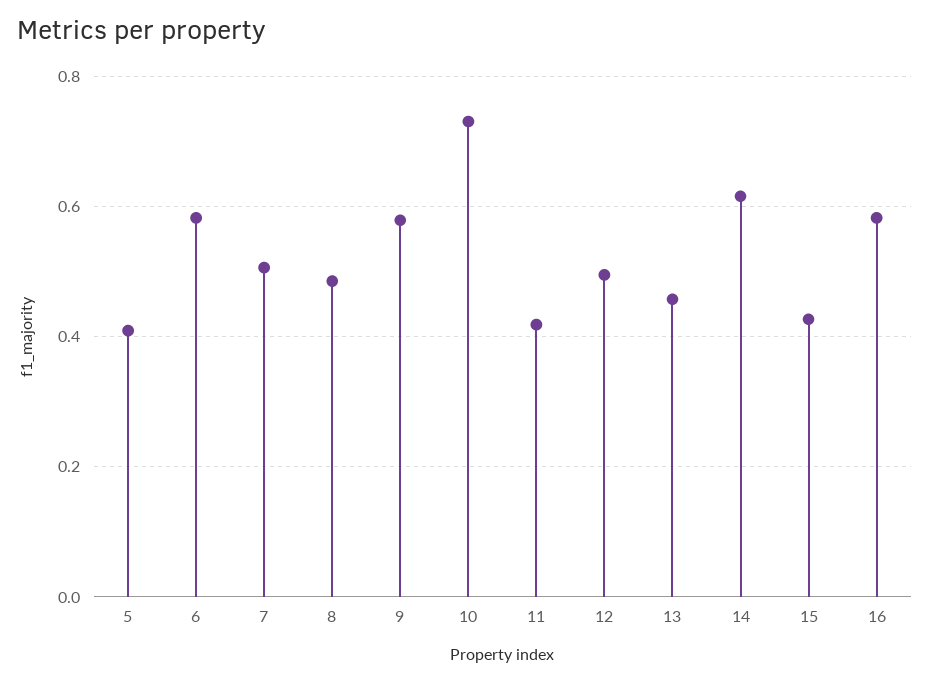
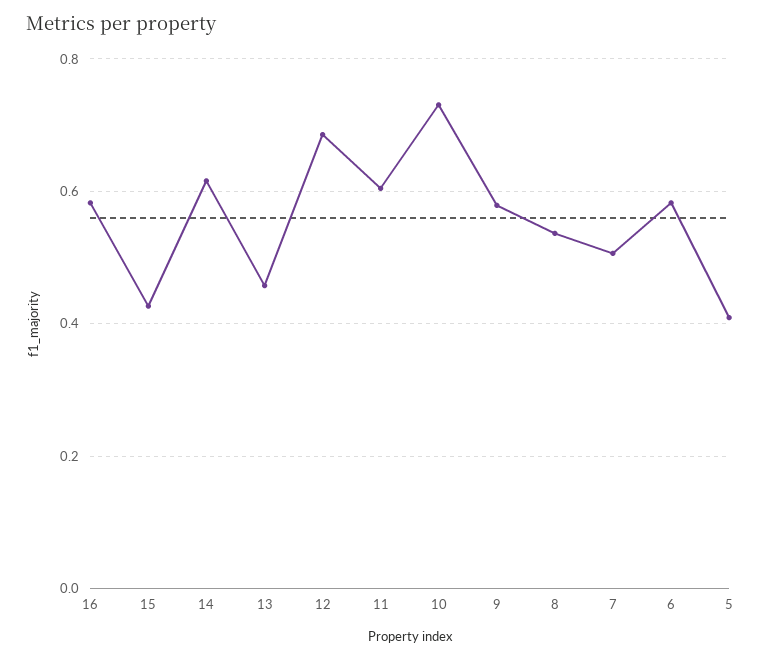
8: 0.48 -> 0.54
11: 0.42 -> 0.6
12: 0.5 -> 0.68

